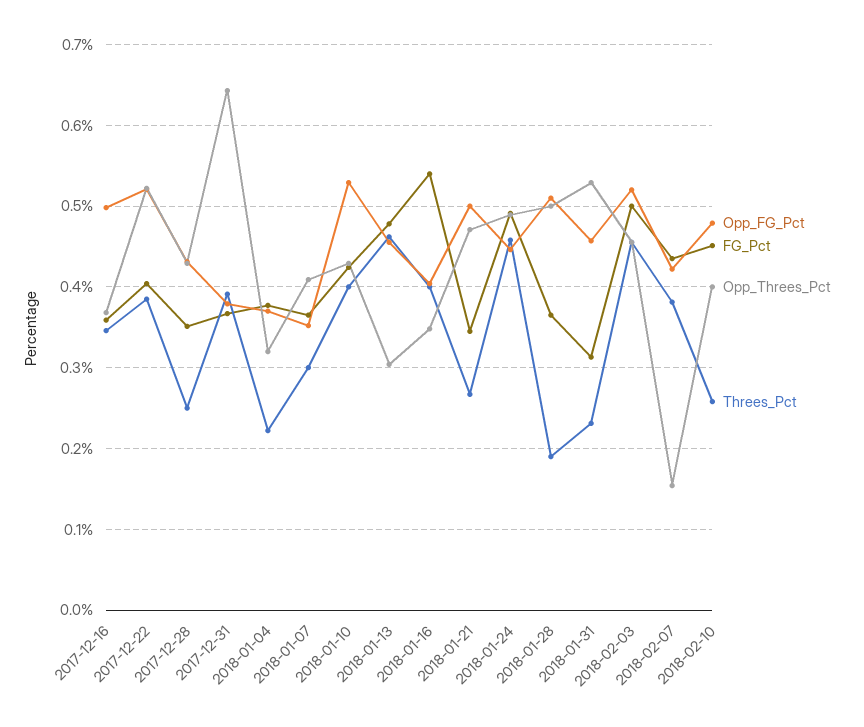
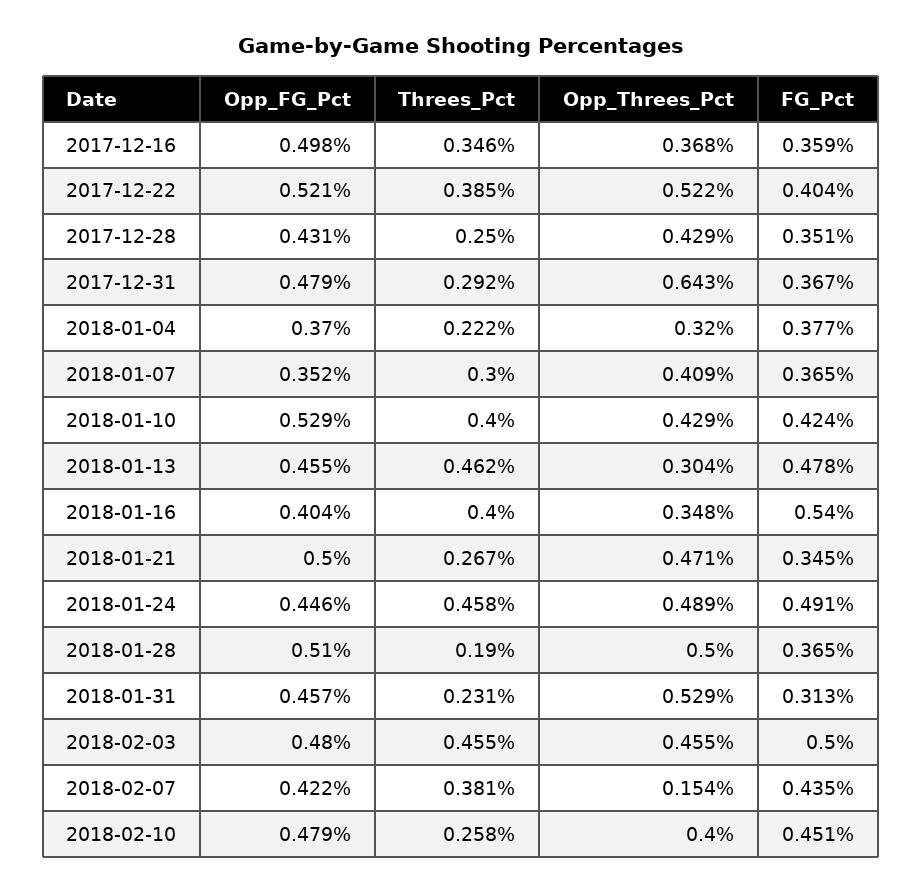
Opp_FG_Pct, 2017-12-31: 0.38 -> 0.479
Threes_Pct, 2017-12-31: 0.39 -> 0.292
Opp_FG_Pct, 2018-02-03: 0.52 -> 0.48

